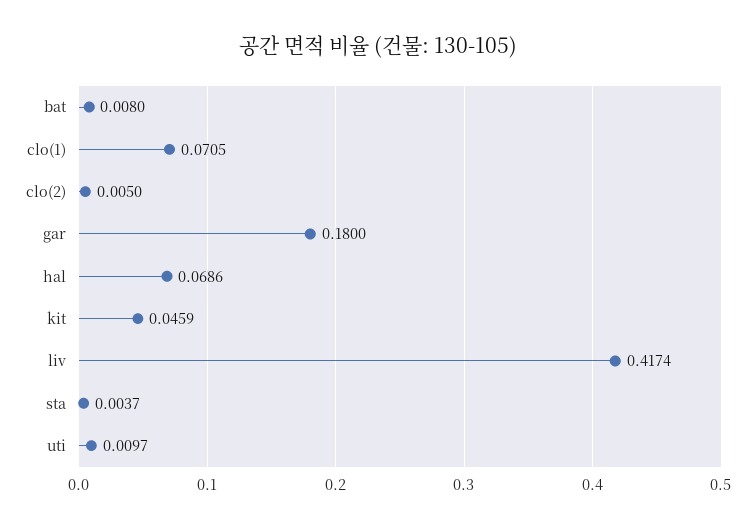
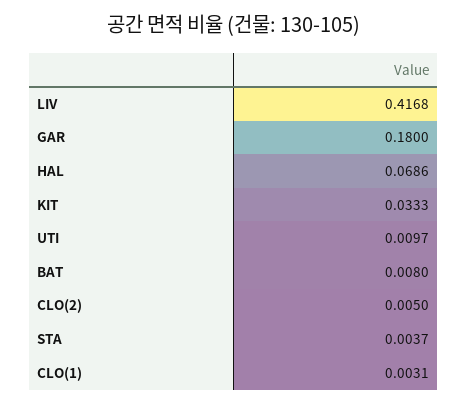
clo(1): 0.0705 -> 0.0031
kit: 0.0459 -> 0.0333
liv: 0.4174 -> 0.4168

